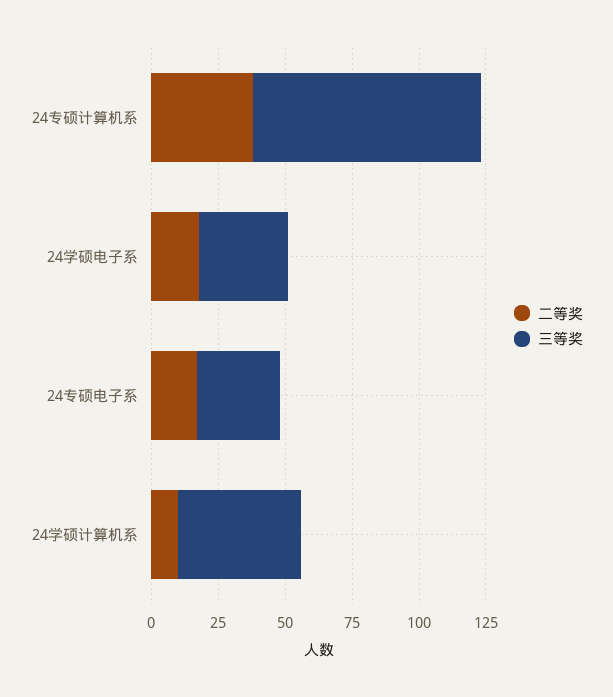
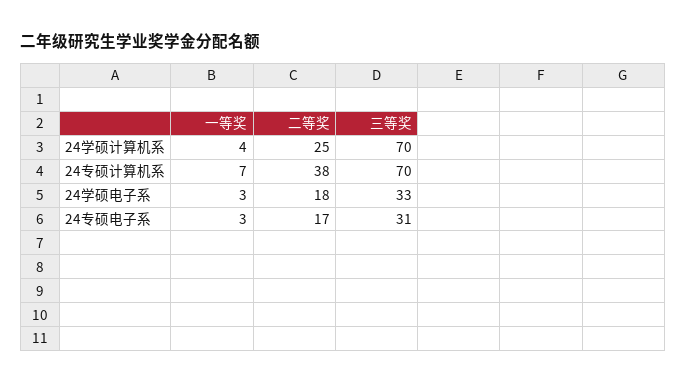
三等奖, 24专硕计算机系: 85 -> 70
二等奖, 24学硕计算机系: 10 -> 25
三等奖, 24学硕计算机系: 45 -> 70
一等奖, 24学硕计算机系: none -> 4
一等奖, 24专硕计算机系: none -> 7
一等奖, 24学硕电子系: none -> 3
一等奖, 24专硕电子系: none -> 3

